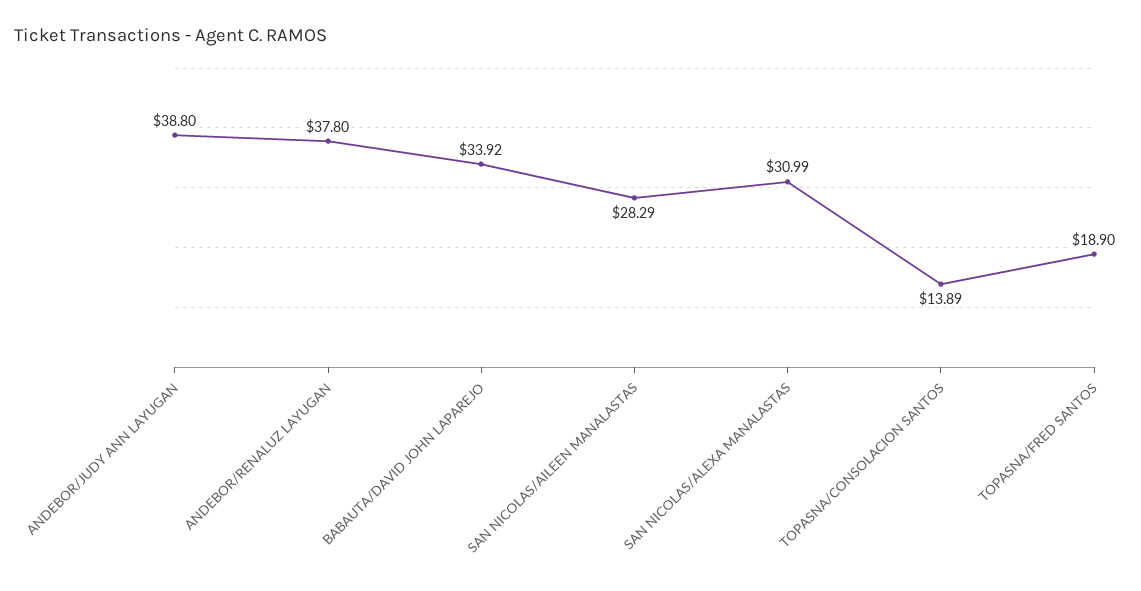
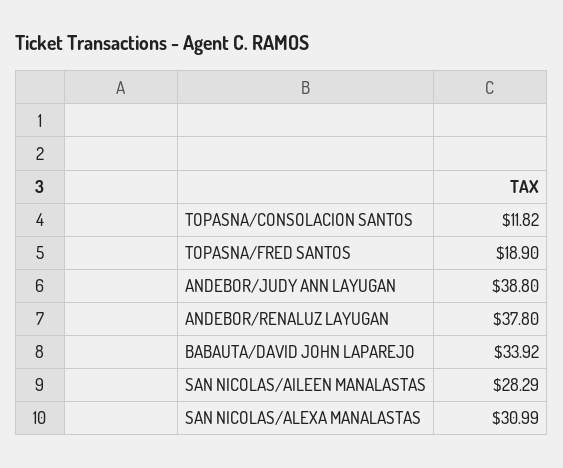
TOPASNA/CONSOLACION SANTOS: 13.89 -> 11.82

